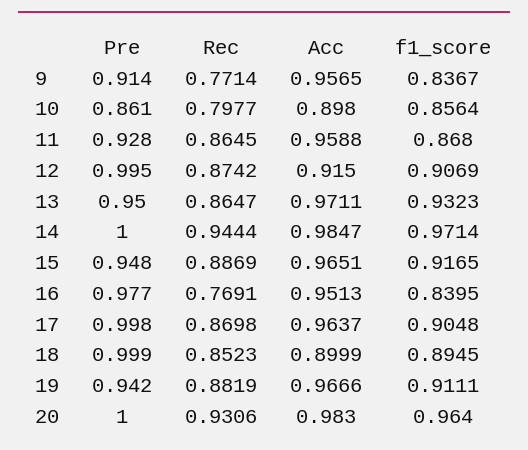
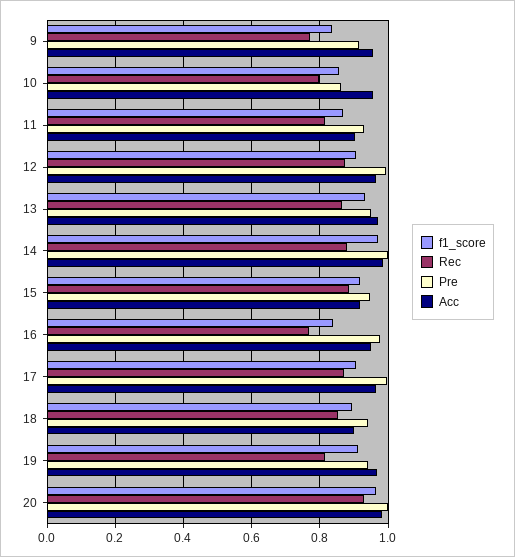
Acc, 10: 0.898 -> 0.96
Rec, 11: 0.8645 -> 0.82
Acc, 11: 0.9588 -> 0.9
Acc, 12: 0.915 -> 0.96
Rec, 14: 0.9444 -> 0.88
Acc, 15: 0.9651 -> 0.92
Pre, 18: 0.999 -> 0.94
Rec, 19: 0.8819 -> 0.82

